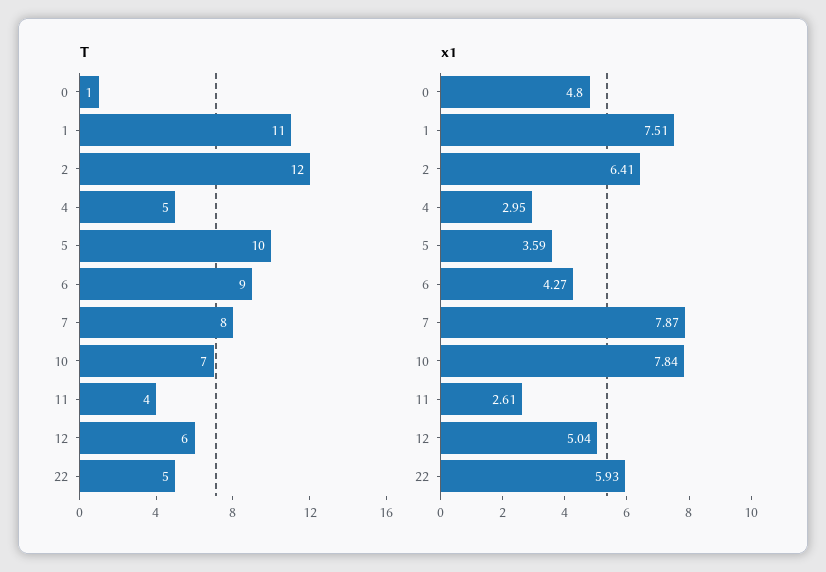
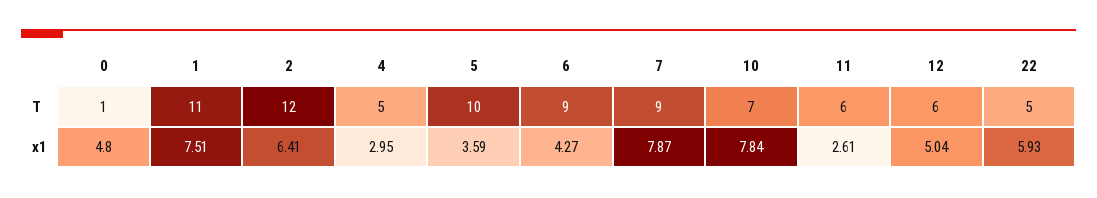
T, 7: 8 -> 9
T, 11: 4 -> 6

